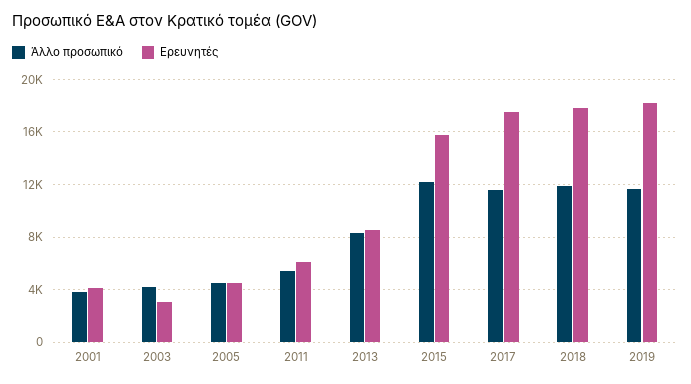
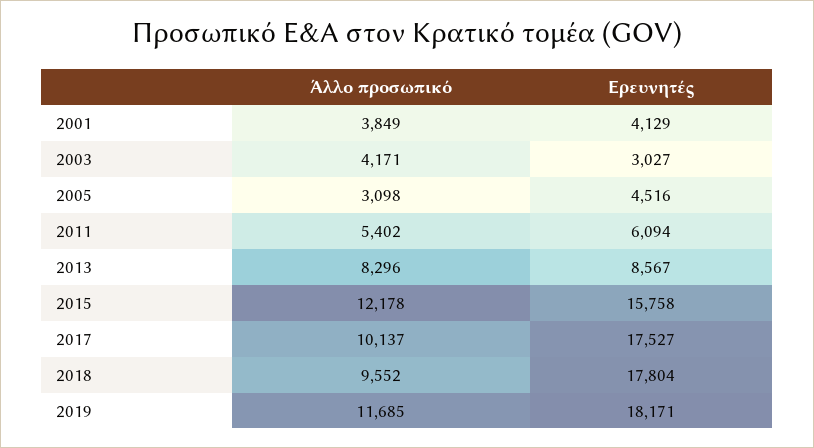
Άλλο προσωπικό, 2005: 4500 -> 3098
Άλλο προσωπικό, 2017: 11500 -> 10137
Άλλο προσωπικό, 2018: 12000 -> 9552

